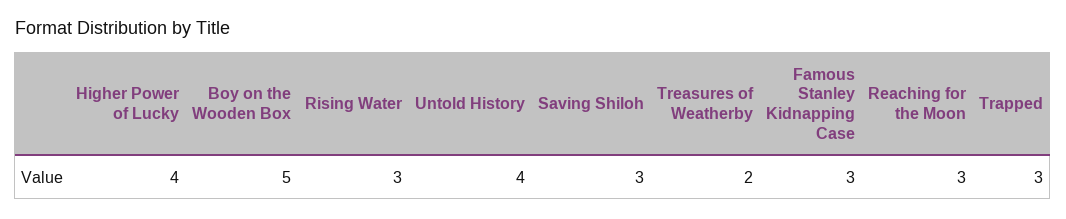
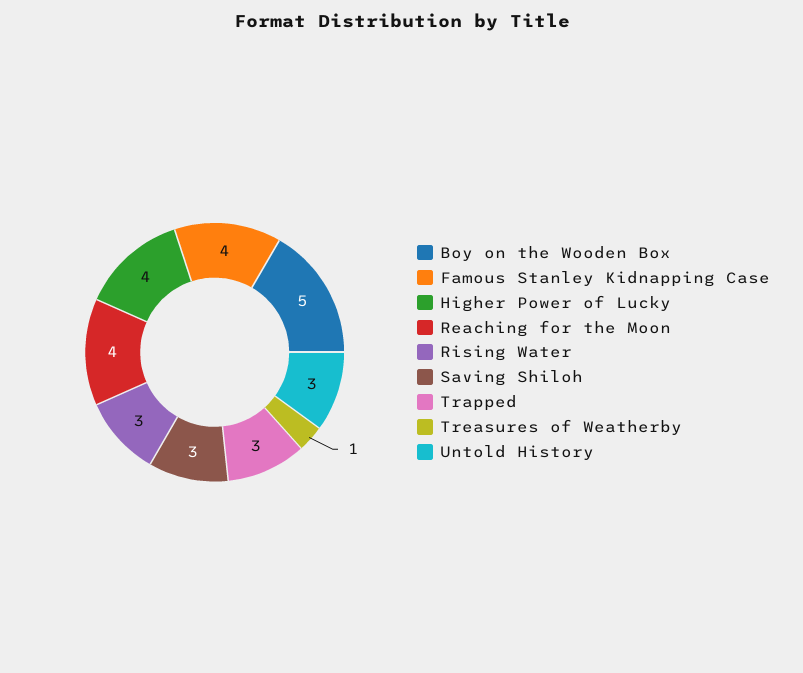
Untold History: 4 -> 3
Treasures of Weatherby: 2 -> 1
Famous Stanley Kidnapping Case: 3 -> 4
Reaching for the Moon: 3 -> 4

